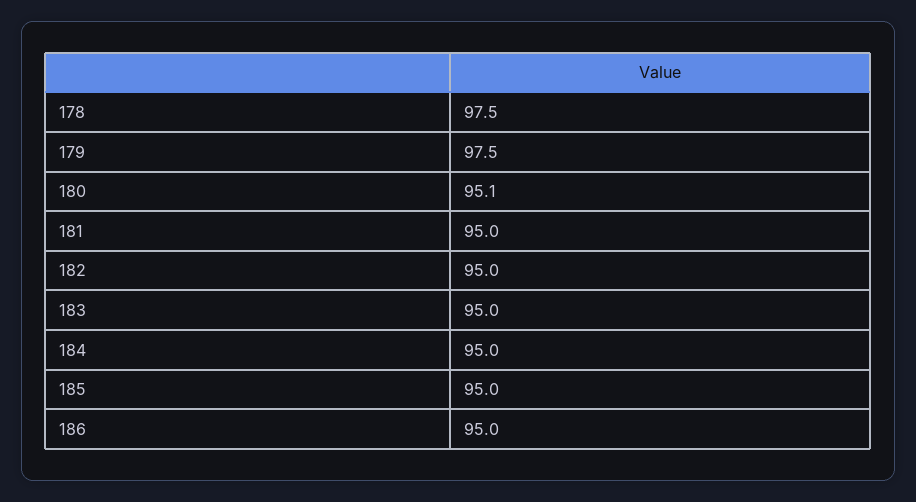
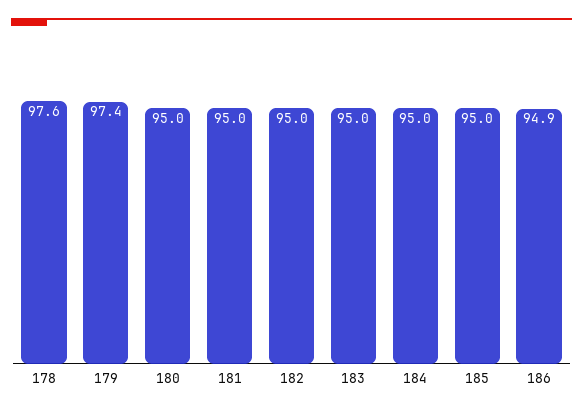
178: 97.5 -> 97.6
179: 97.5 -> 97.4
180: 95.1 -> 95
186: 95 -> 94.9

